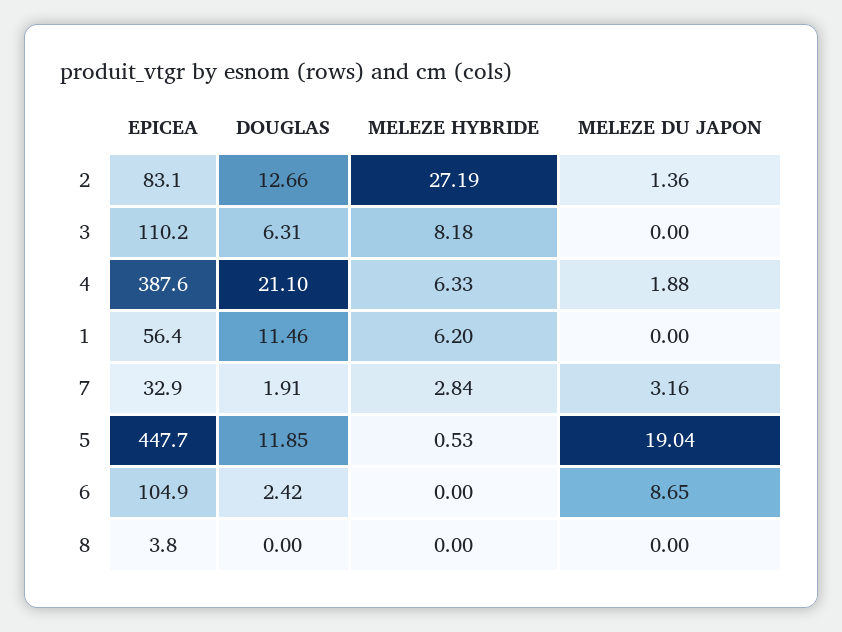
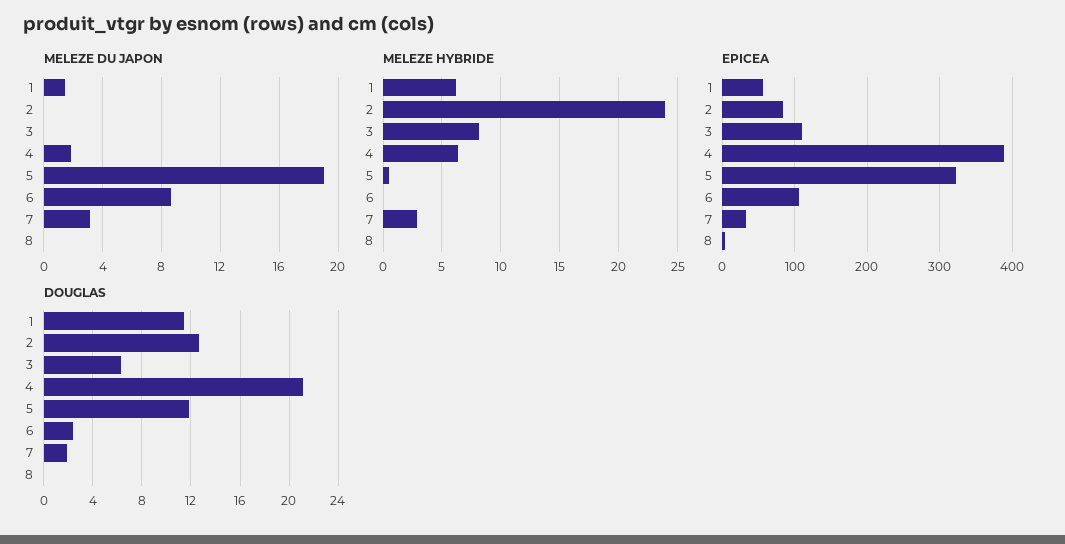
MELEZE HYBRIDE, 2: 27.19 -> 24
MELEZE DU JAPON, 2: 1.36 -> 0
MELEZE DU JAPON, 1: 0 -> 1.5
EPICEA, 5: 447.7 -> 320

